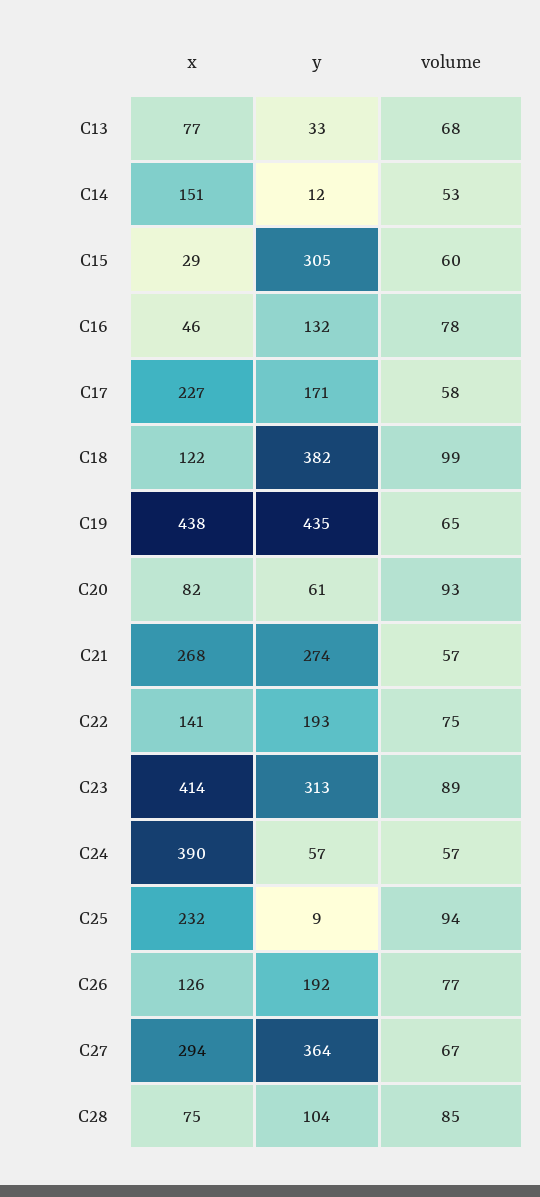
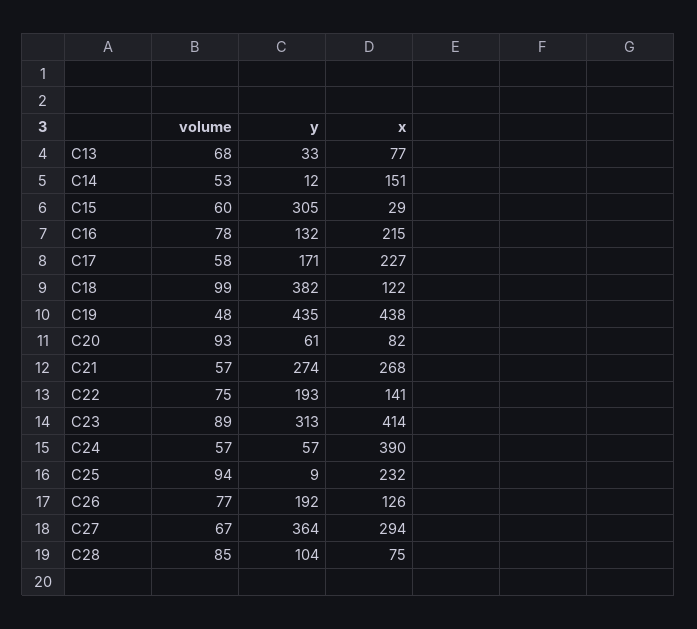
x, C16: 46 -> 215
volume, C19: 65 -> 48

